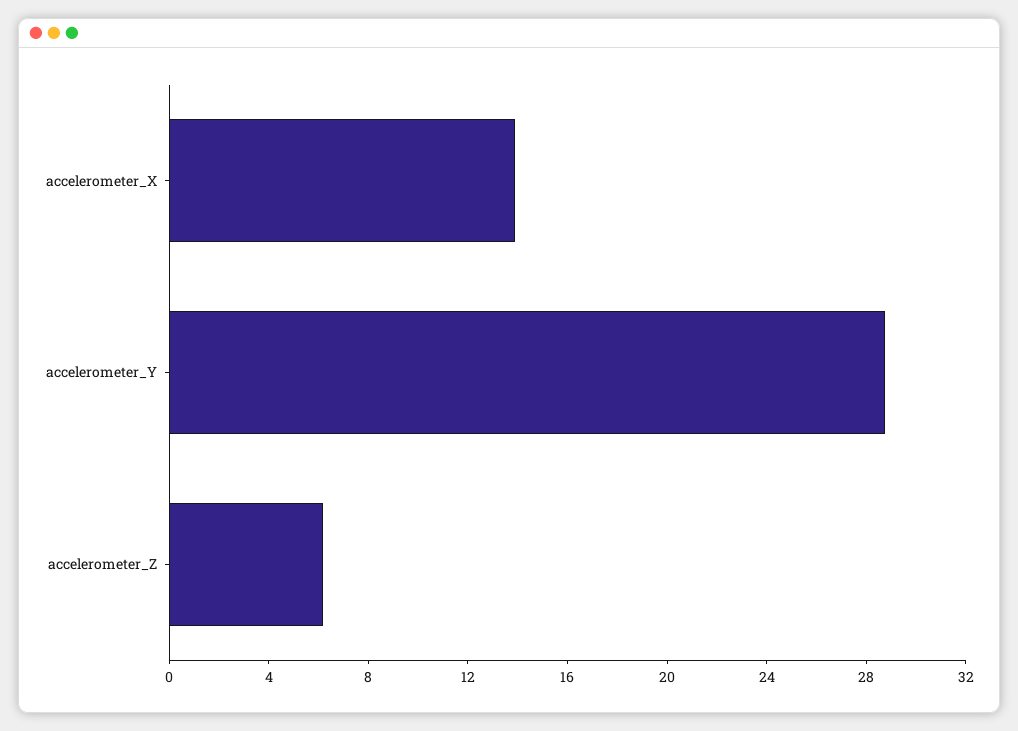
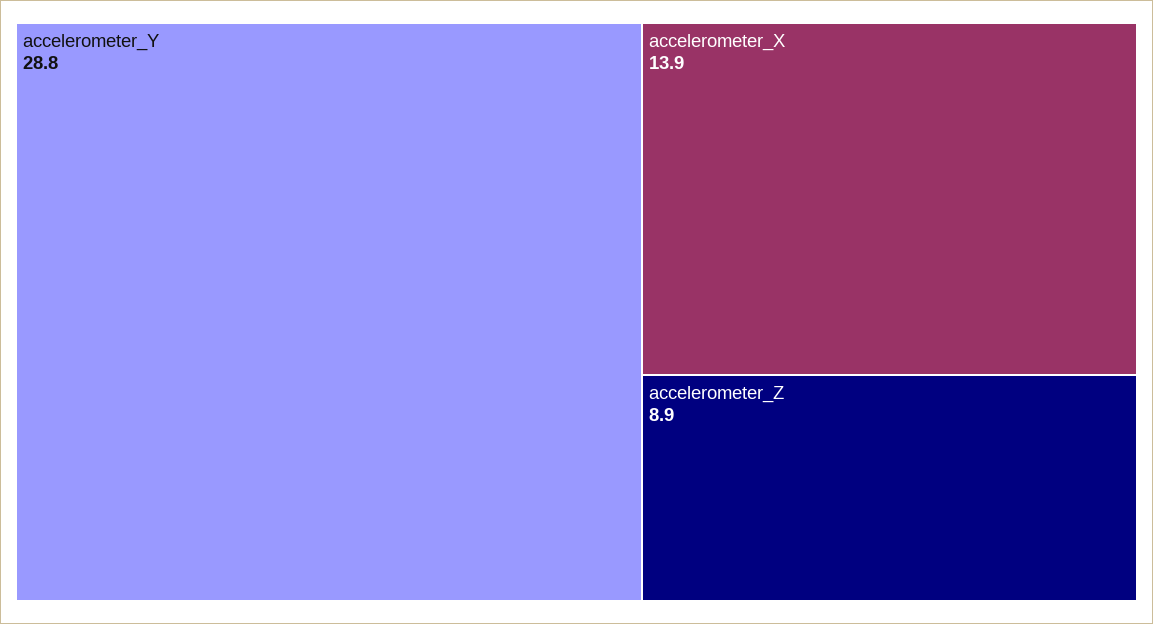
accelerometer_Z: 6 -> 8.9

